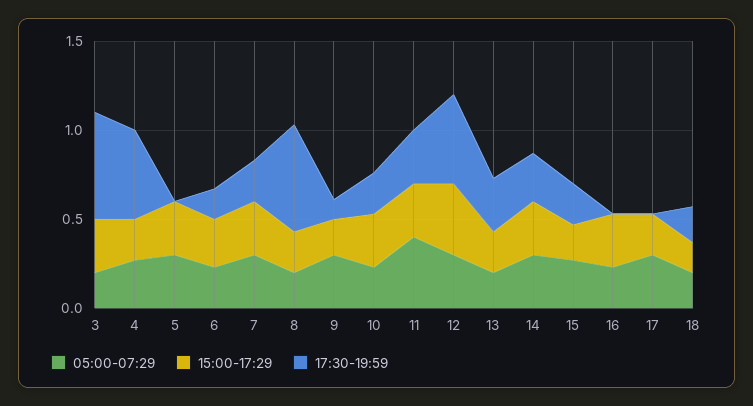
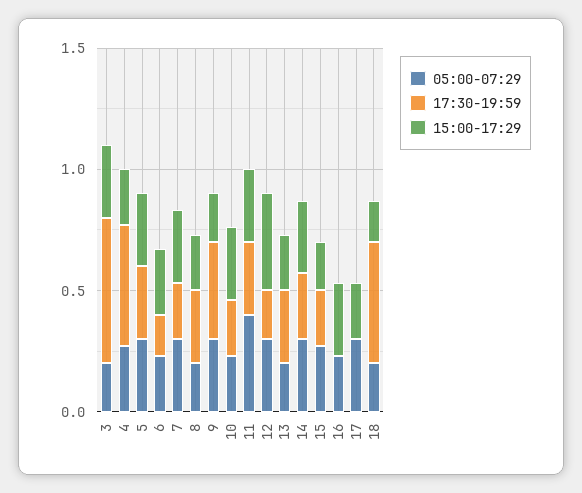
17:30-19:59, 5: 0 -> 0.3
17:30-19:59, 8: 0.6 -> 0.3
17:30-19:59, 9: 0.1 -> 0.4
17:30-19:59, 12: 0.5 -> 0.2
17:30-19:59, 18: 0.2 -> 0.5

